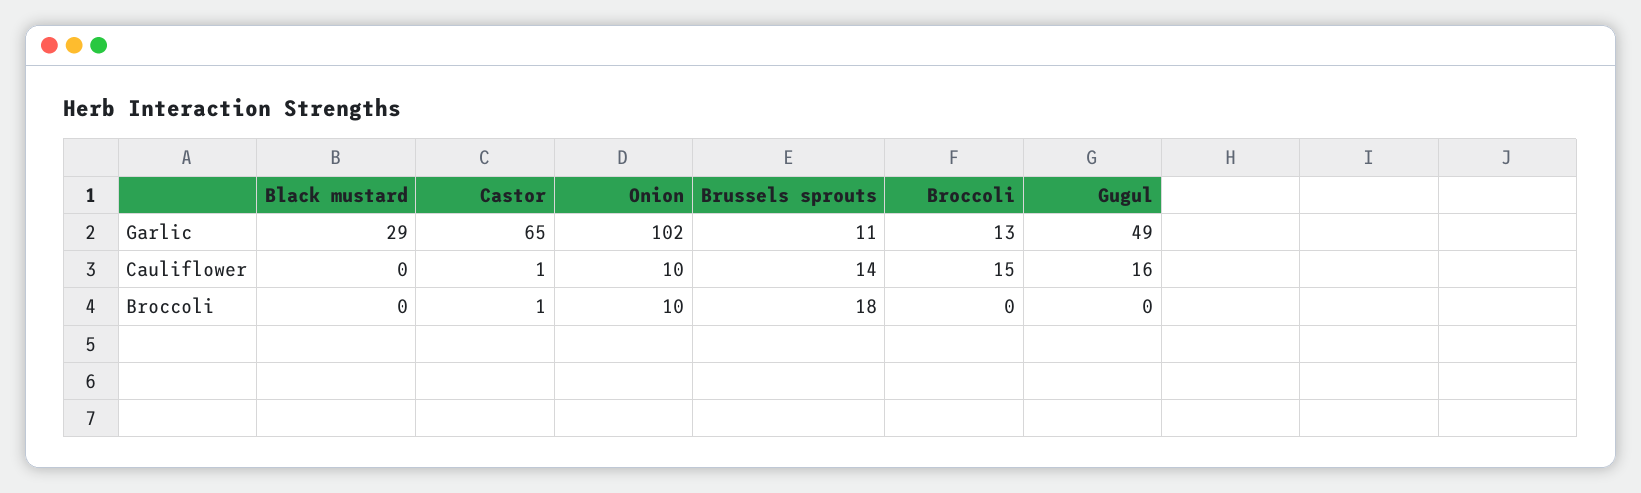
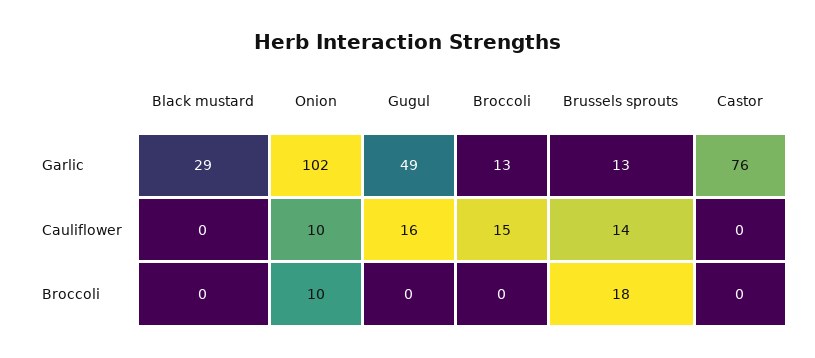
Castor, Garlic: 65 -> 76
Brussels sprouts, Garlic: 11 -> 13
Castor, Cauliflower: 1 -> 0
Castor, Broccoli: 1 -> 0

